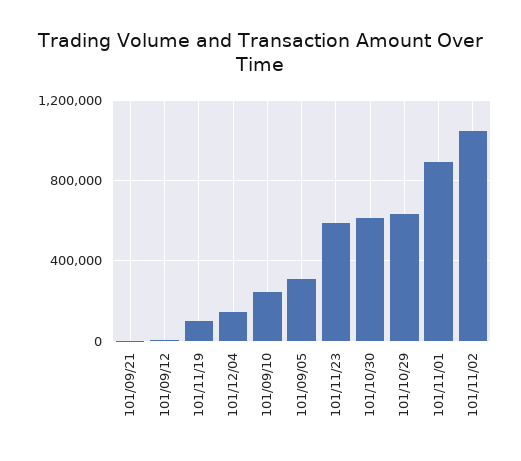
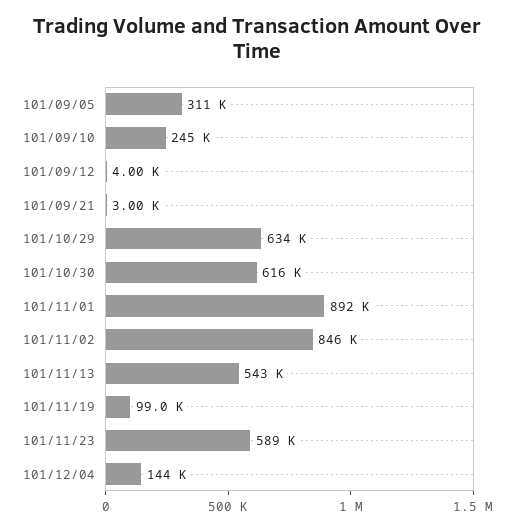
101/11/02: 1050000 -> 846000
101/11/13: none -> 543000

